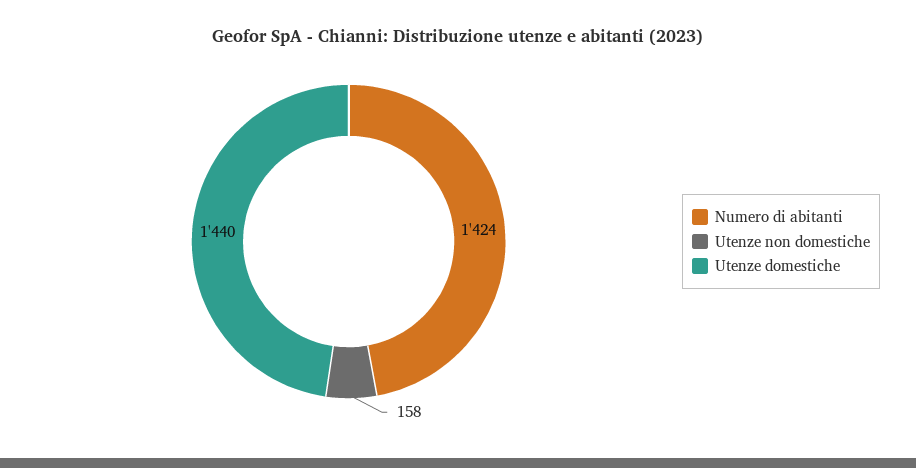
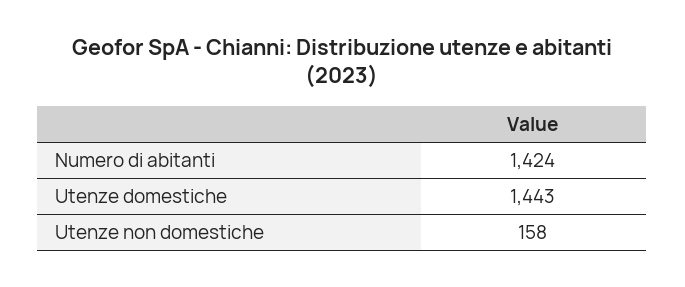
Utenze domestiche: 1440 -> 1443

